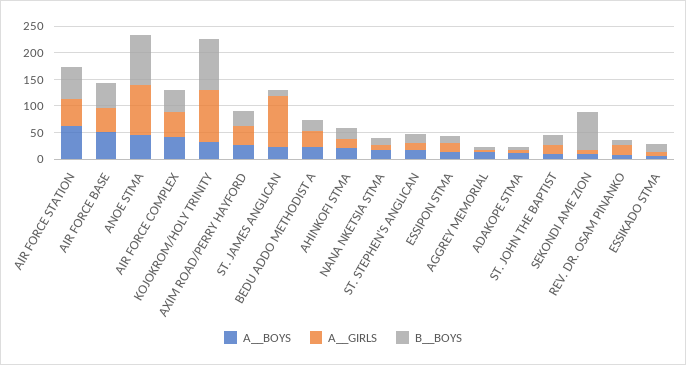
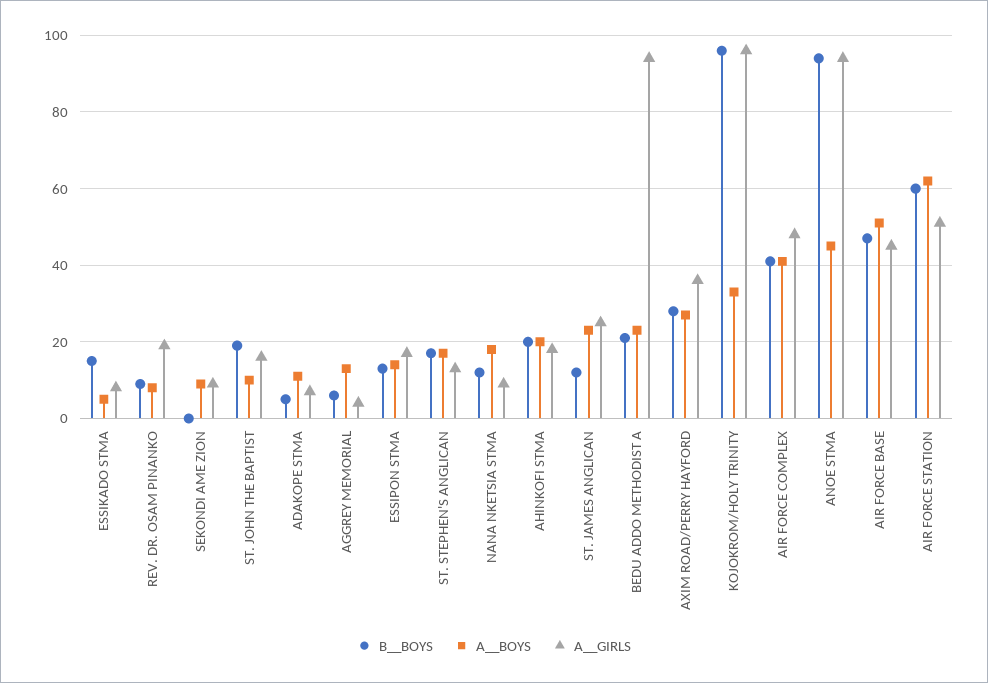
A__GIRLS, ST. JAMES ANGLICAN: 100 -> 25
A__GIRLS, BEDU ADDO METHODIST A: 25 -> 95
B__BOYS, SEKONDI AME ZION: 75 -> 0

